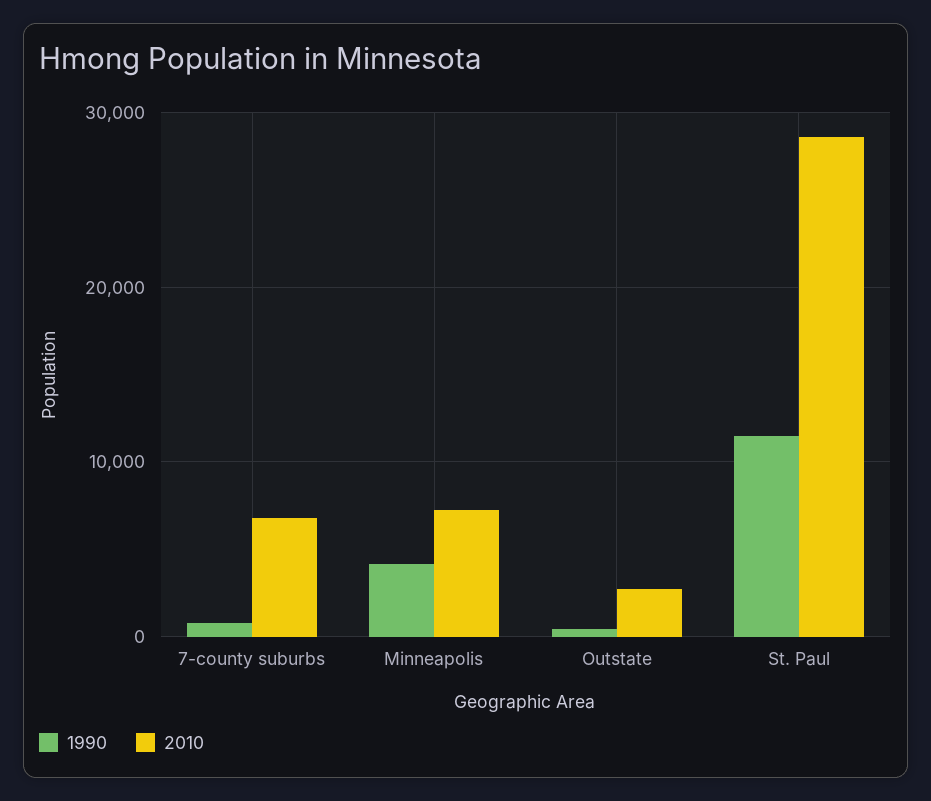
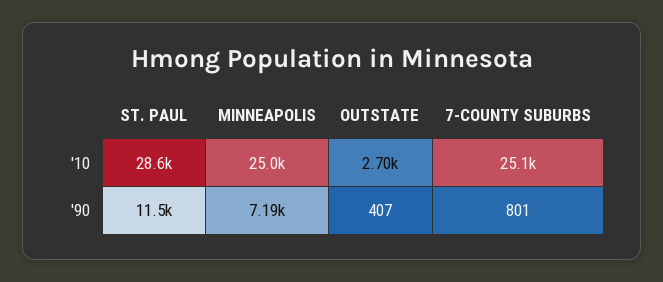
2010, 7-county suburbs: 7000 -> 25100
1990, Minneapolis: 4000 -> 7190
2010, Minneapolis: 7000 -> 25000

